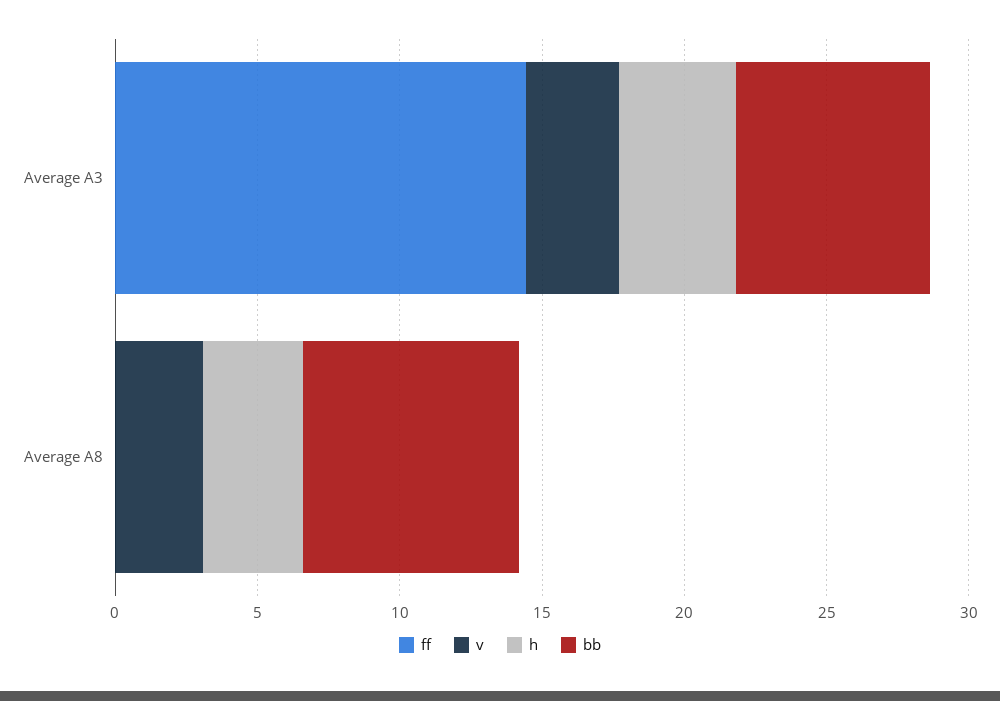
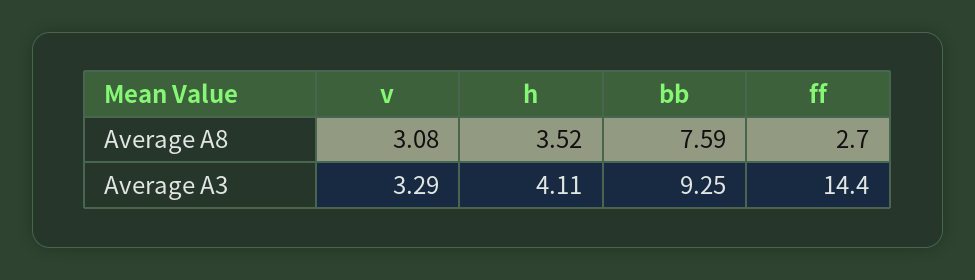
bb, Average A3: 7 -> 9.25
ff, Average A8: 0 -> 2.7

